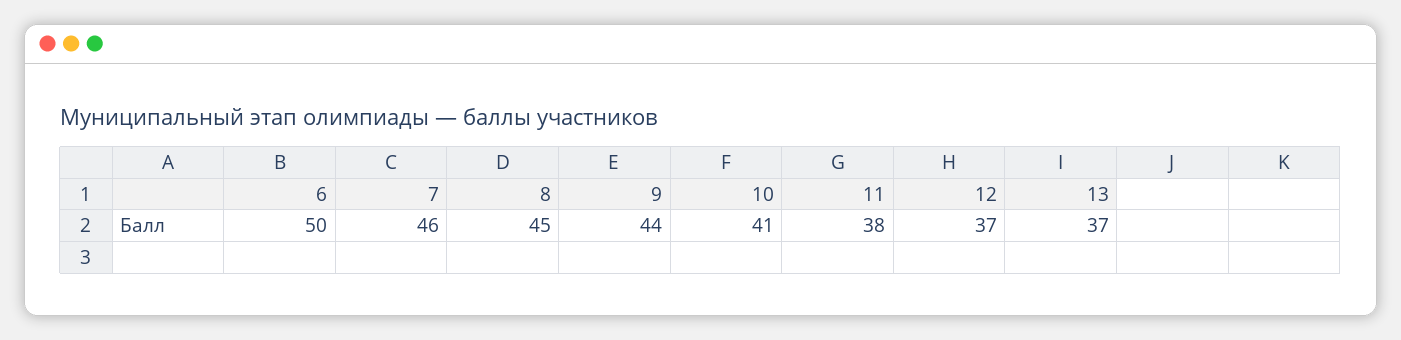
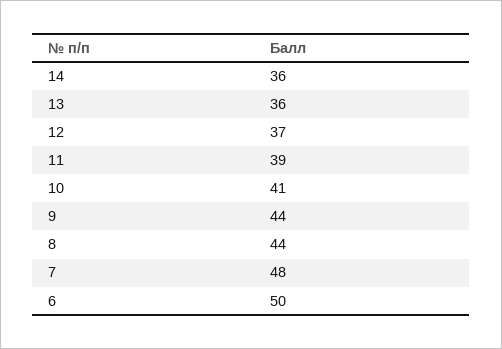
7: 46 -> 48
8: 45 -> 44
11: 38 -> 39
13: 37 -> 36
14: none -> 36

